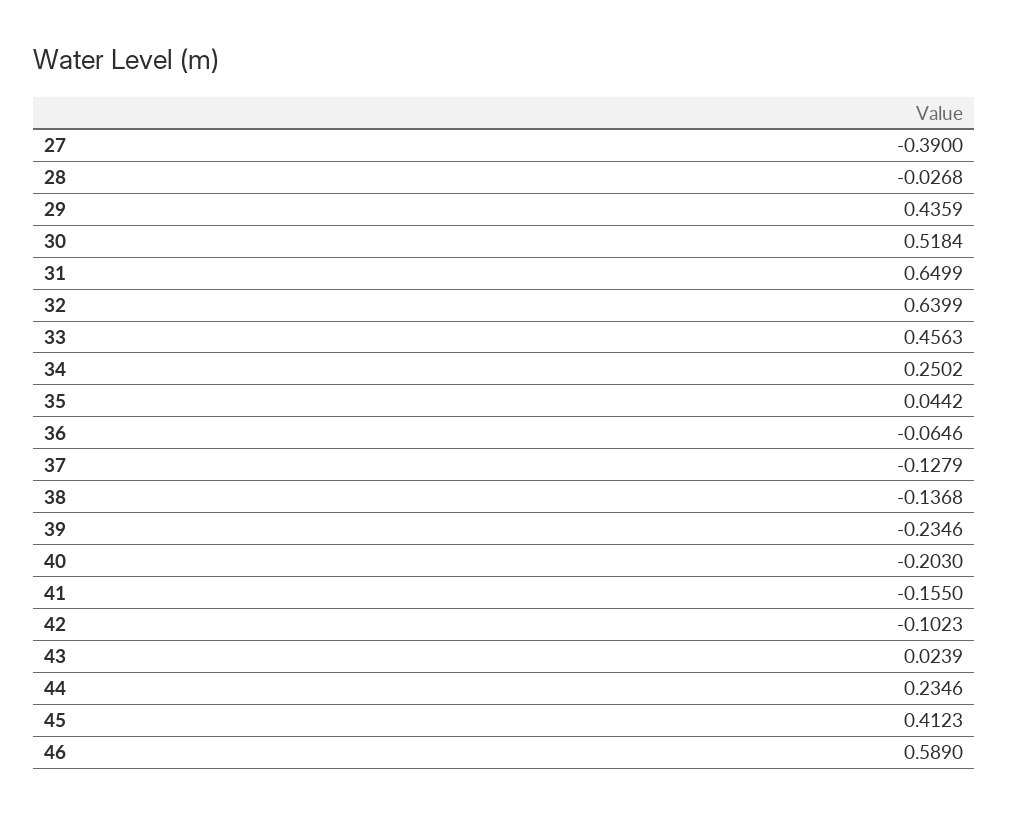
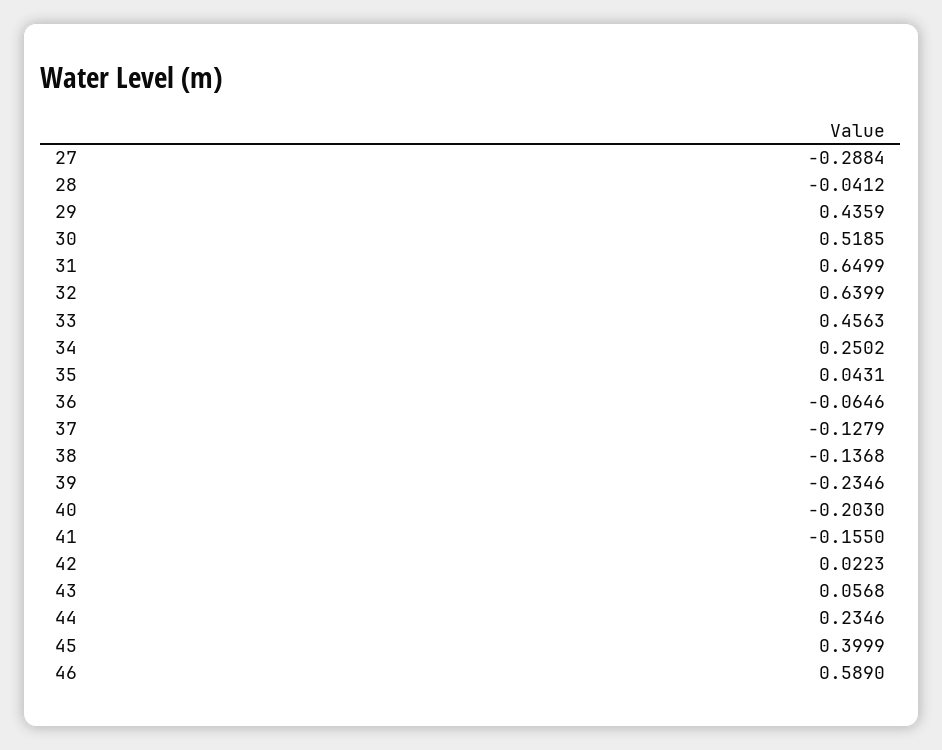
27: -0.39 -> -0.2884
28: -0.0268 -> -0.0412
30: 0.5184 -> 0.5185
35: 0.0442 -> 0.0431
42: -0.1023 -> 0.0223
43: 0.0239 -> 0.0568
45: 0.4123 -> 0.3999

